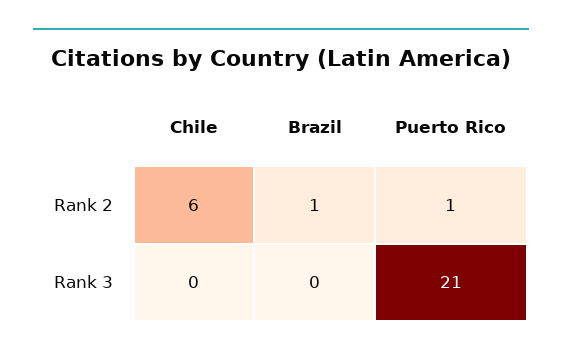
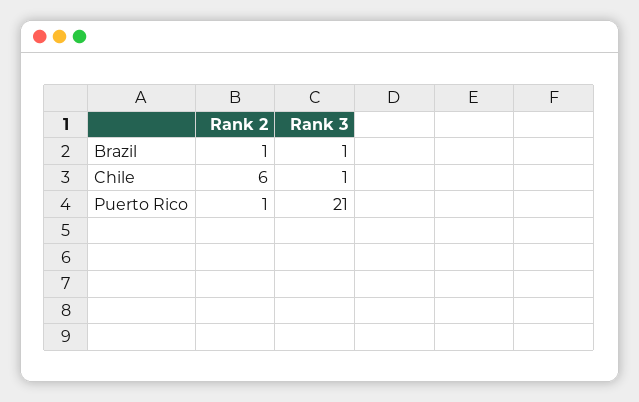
Chile, Rank 3: 0 -> 1
Brazil, Rank 3: 0 -> 1

